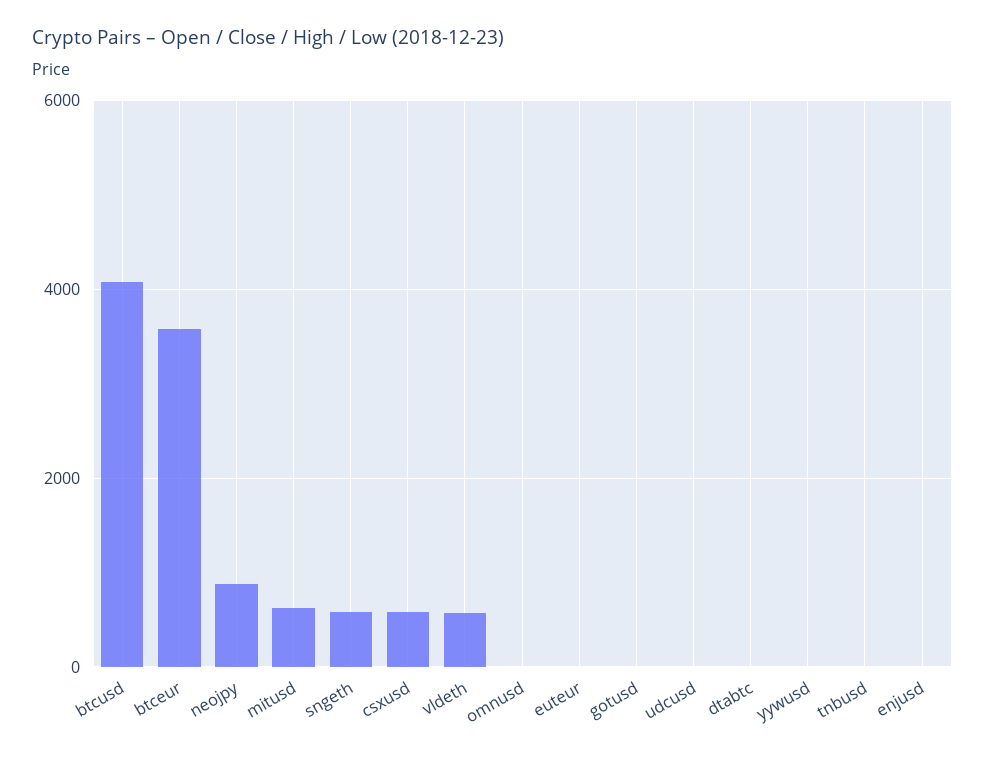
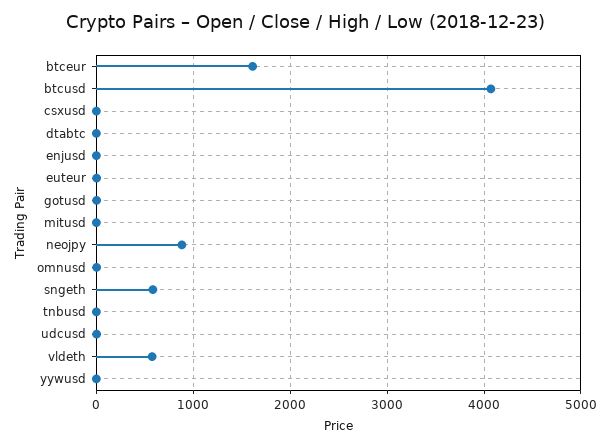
btceur: 3600 -> 1600
mitusd: 600 -> 0
csxusd: 600 -> 0

